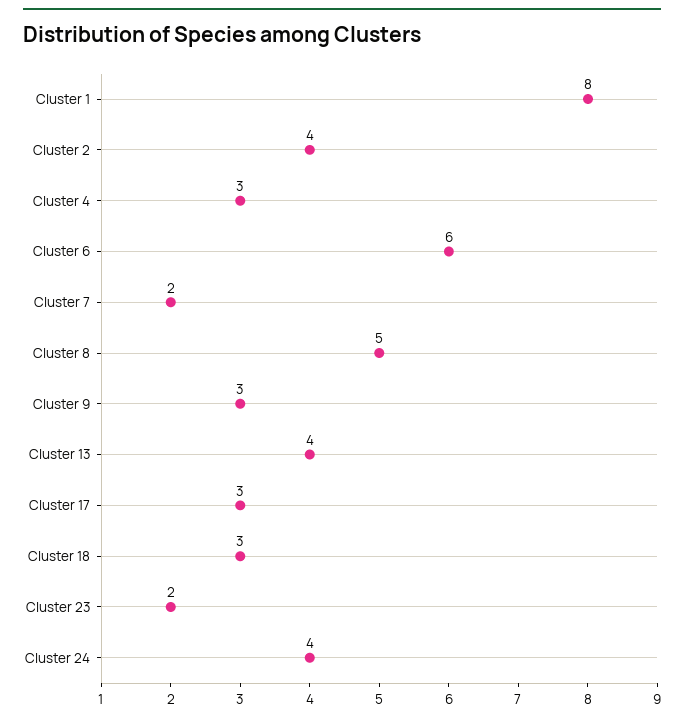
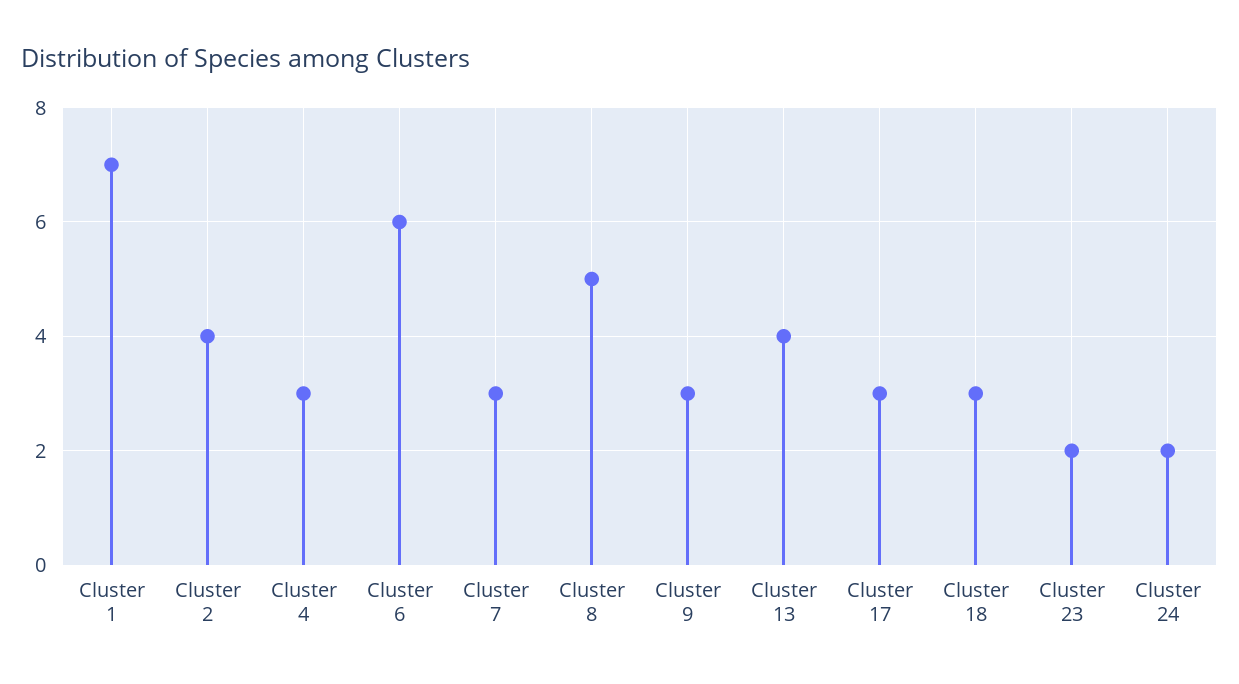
Cluster 1: 8 -> 7
Cluster 7: 2 -> 3
Cluster 24: 4 -> 2

